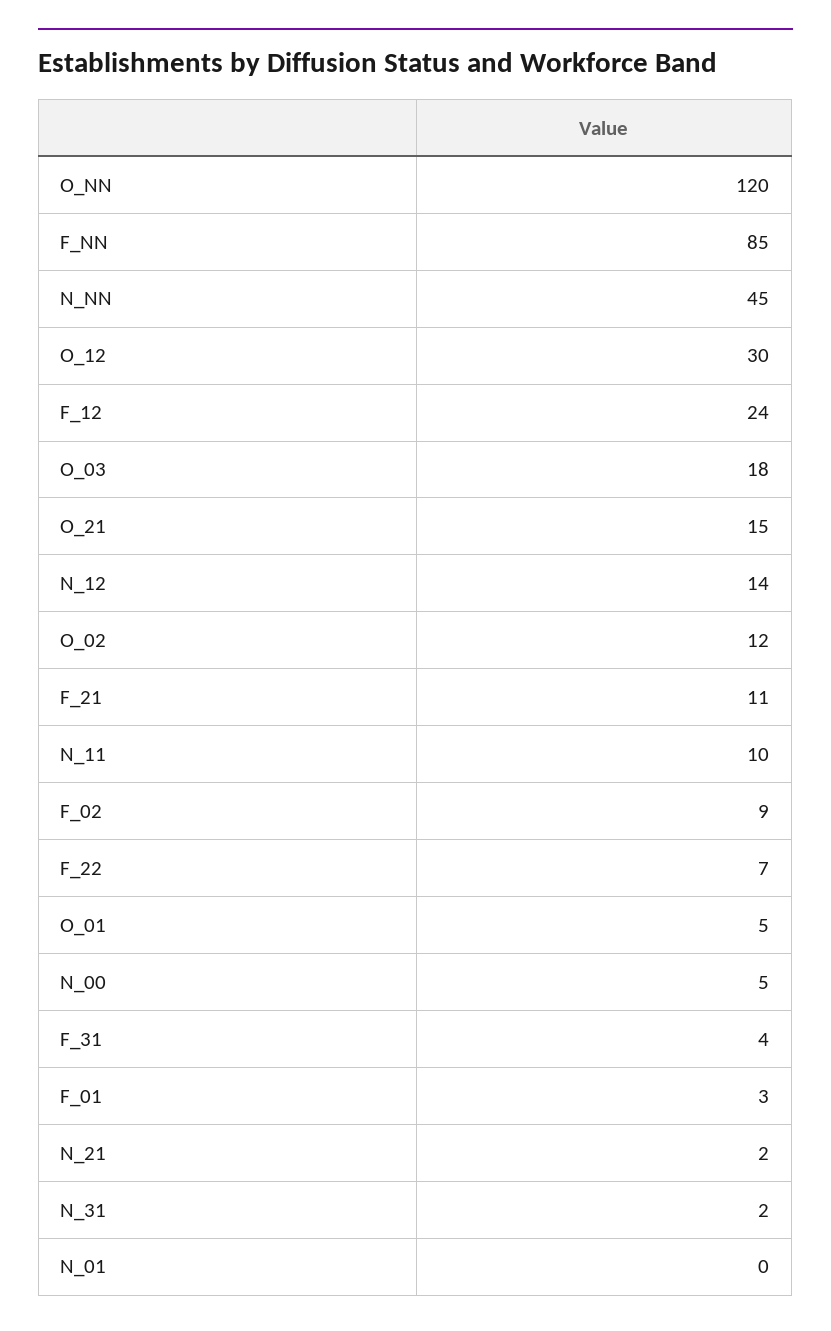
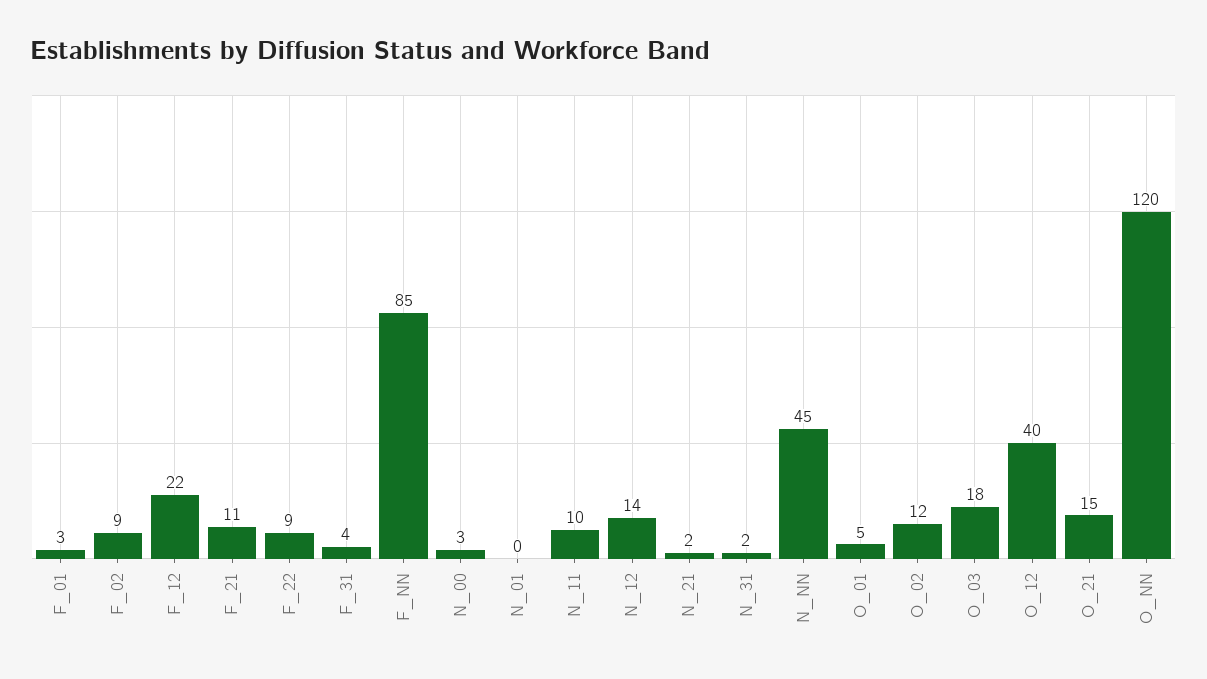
O_12: 30 -> 40
F_12: 24 -> 22
F_22: 7 -> 9
N_00: 5 -> 3

